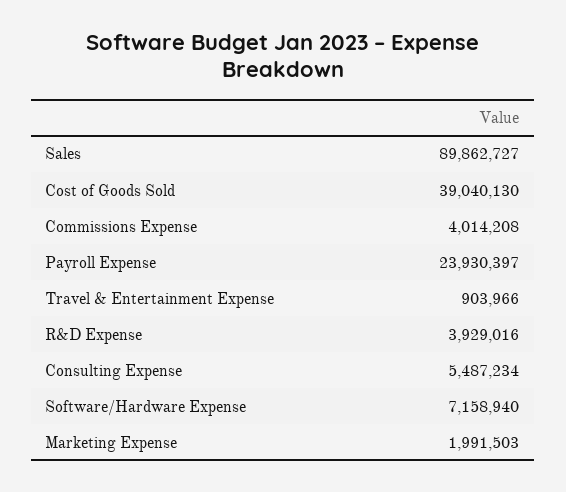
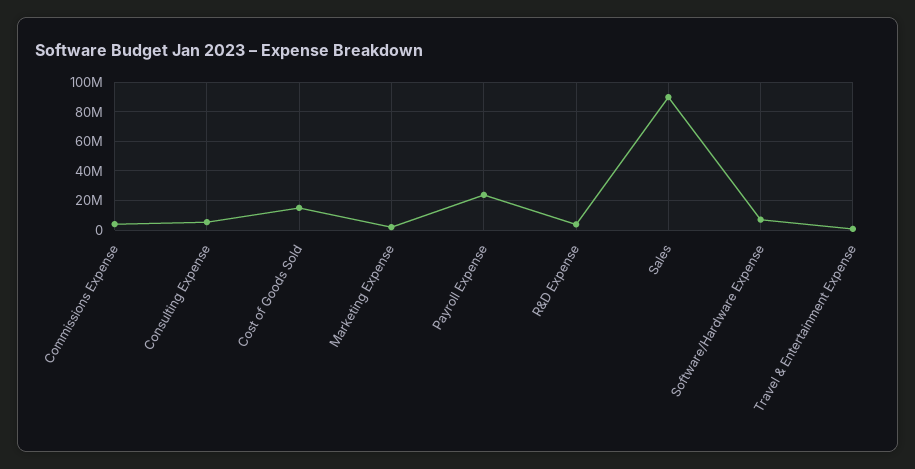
Cost of Goods Sold: 39040130 -> 15000000

